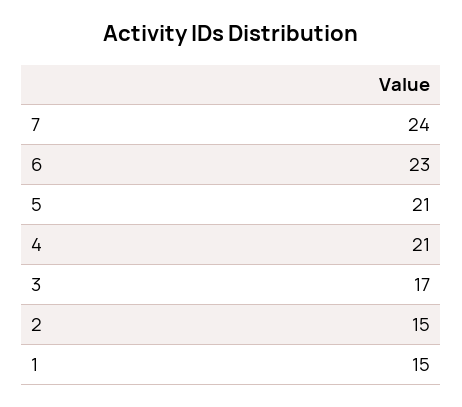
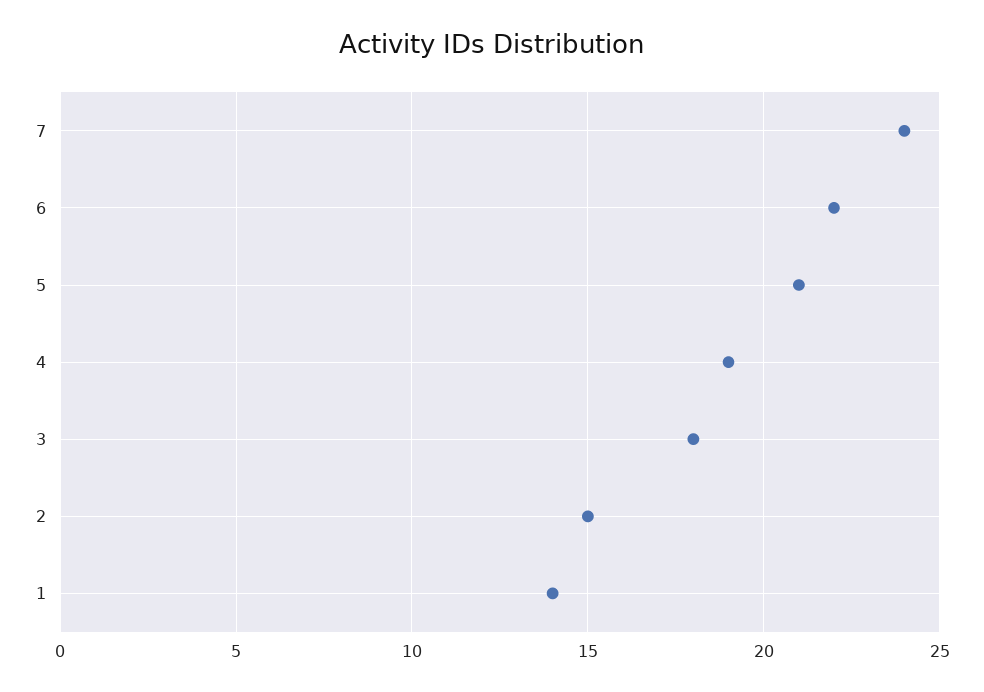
6: 23 -> 22
4: 21 -> 19
3: 17 -> 18
1: 15 -> 14

